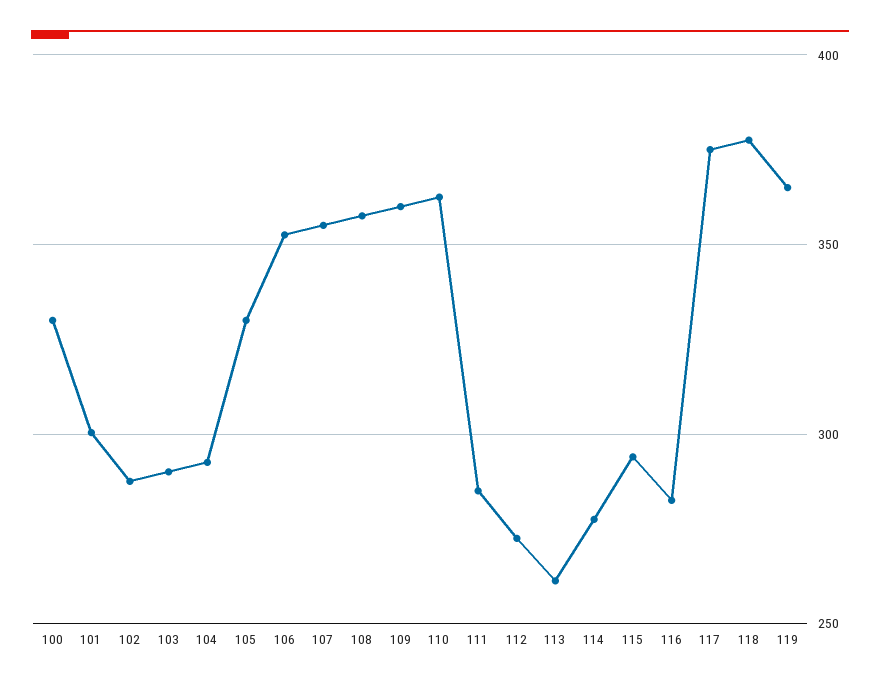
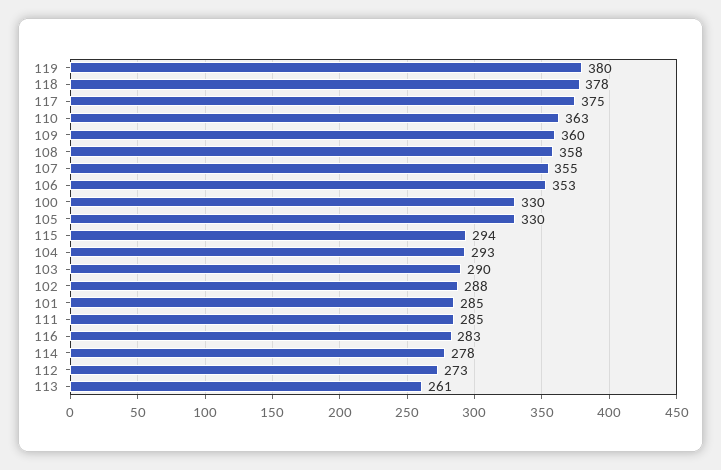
101: 300 -> 285
119: 365 -> 380

